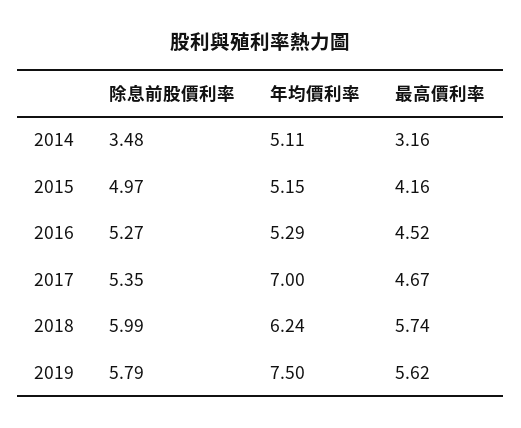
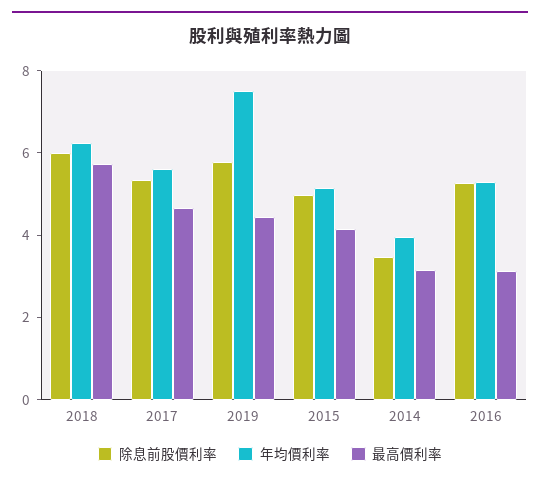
年均價利率, 2014: 5.11 -> 4
最高價利率, 2016: 4.52 -> 3
年均價利率, 2017: 7 -> 5.5
最高價利率, 2019: 5.62 -> 4.5

